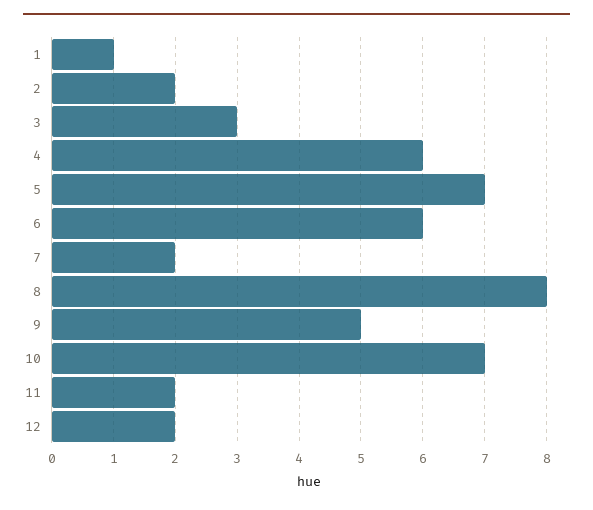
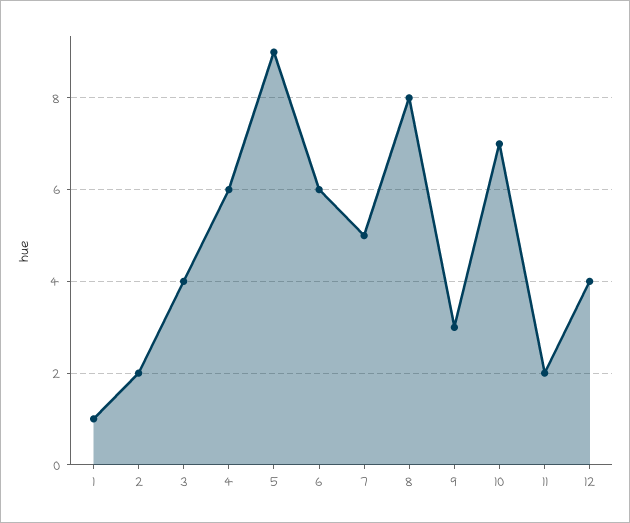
3: 3 -> 4
5: 7 -> 9
7: 2 -> 5
9: 5 -> 3
12: 2 -> 4

